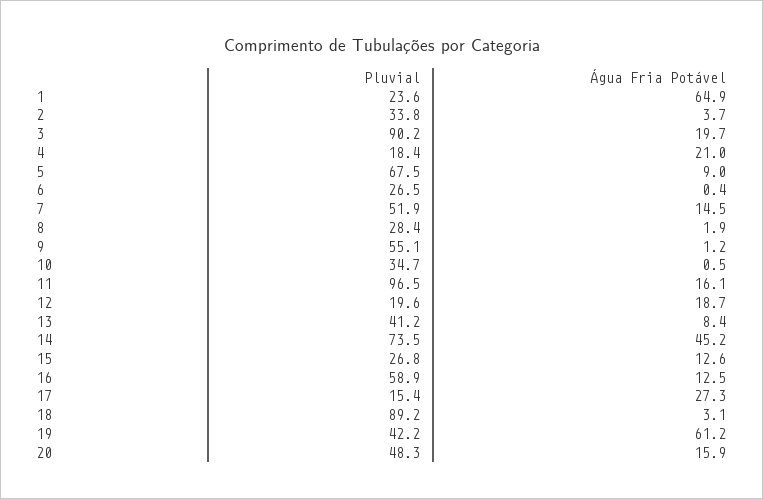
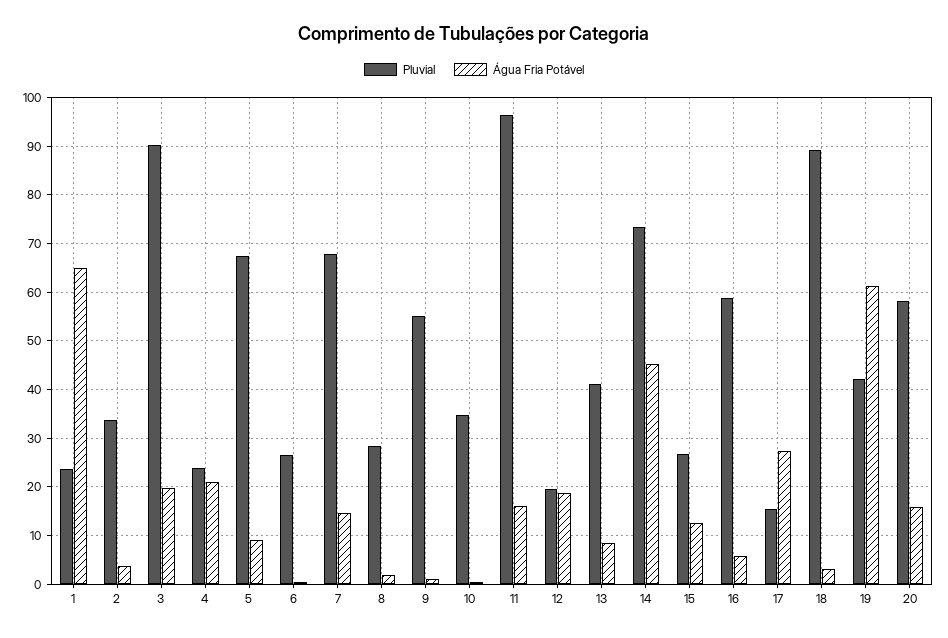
Pluvial, 4: 18.4 -> 24
Pluvial, 7: 51.9 -> 68
Água Fria Potável, 16: 12.5 -> 6
Pluvial, 20: 48.3 -> 58

